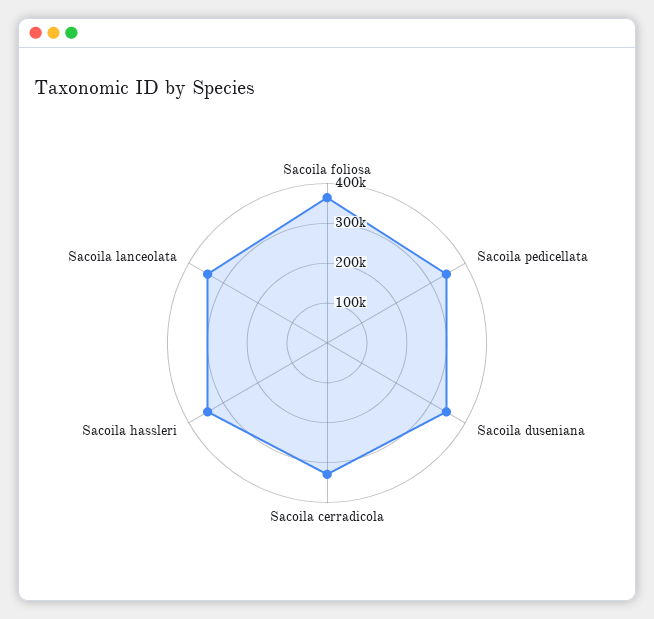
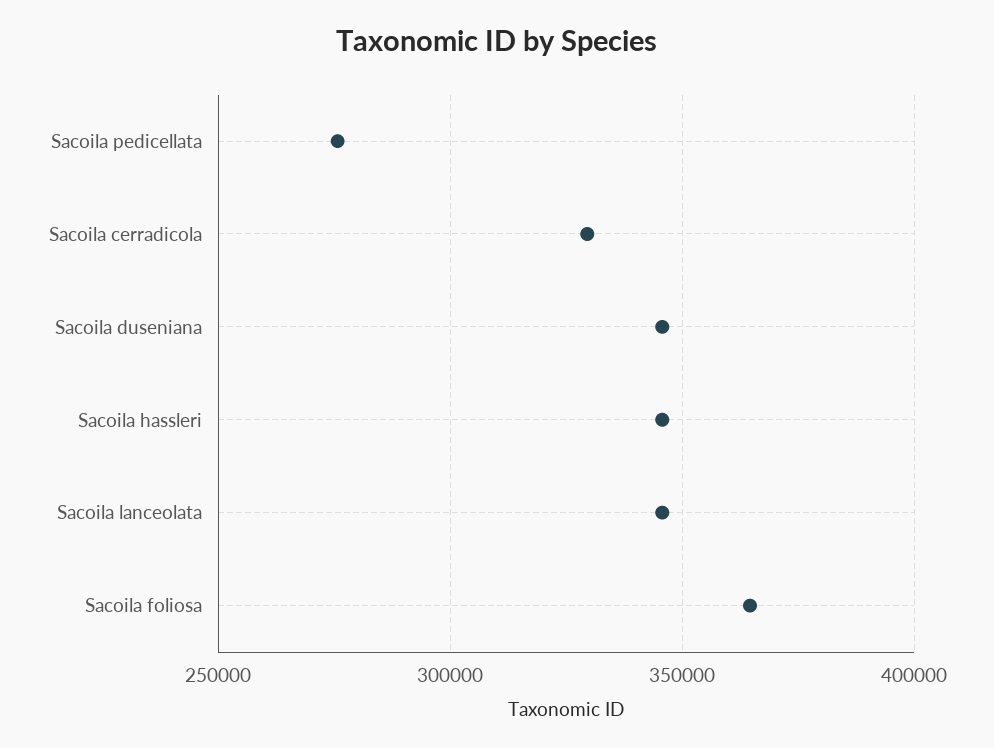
Sacoila pedicellata: 350000 -> 275000

